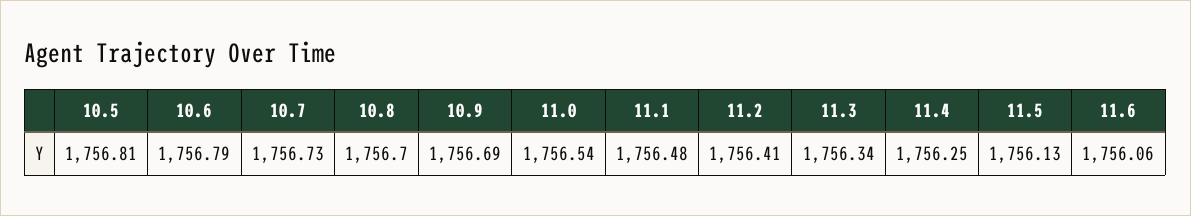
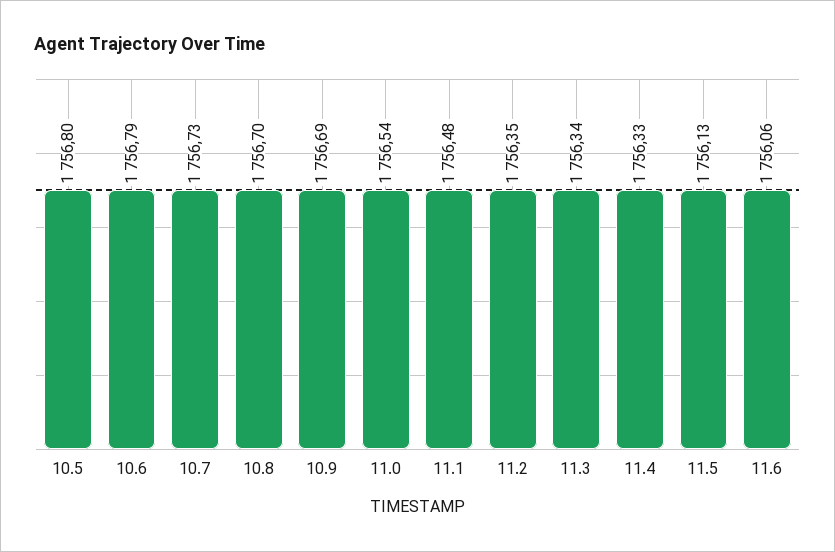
10.5: 1756.81 -> 1756.8
11.2: 1756.41 -> 1756.35
11.4: 1756.25 -> 1756.33

